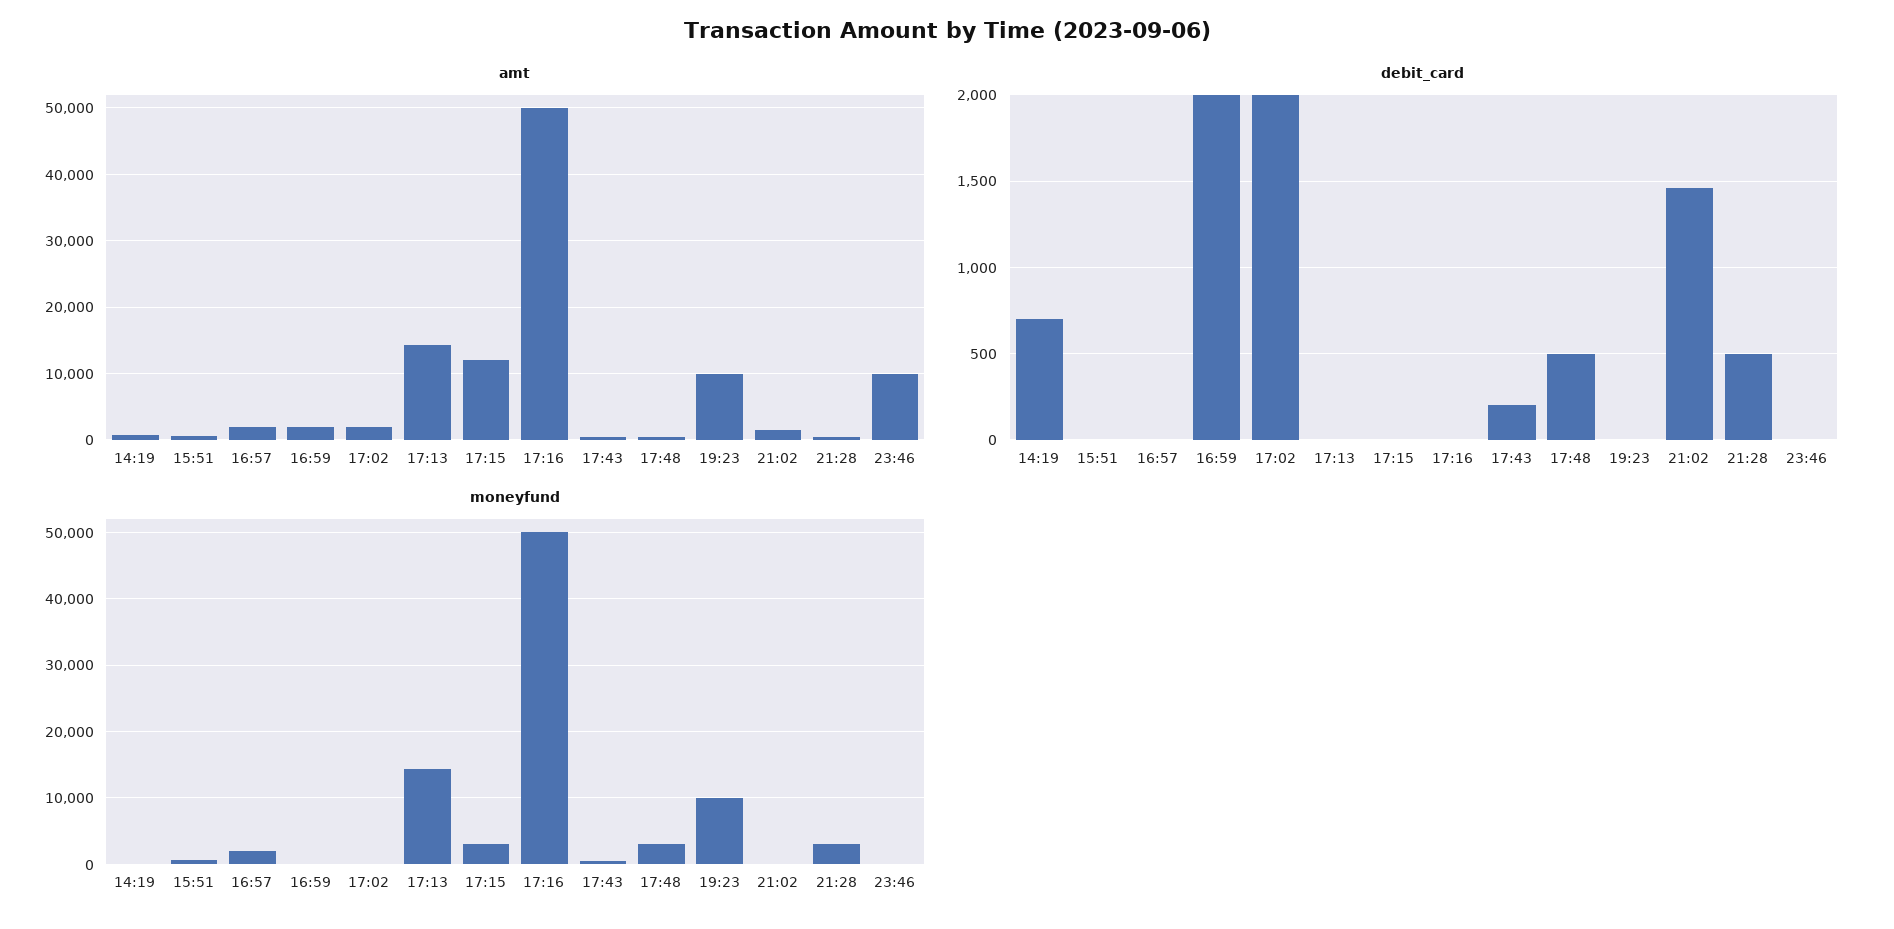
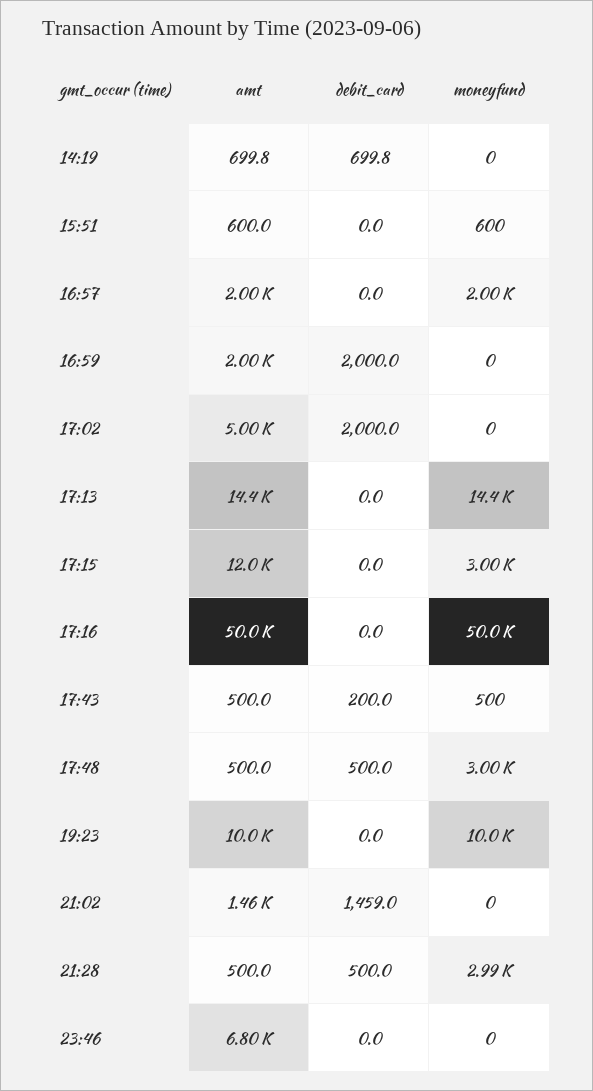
amt, 17:02: 2000 -> 5000
amt, 23:46: 10000 -> 6800

